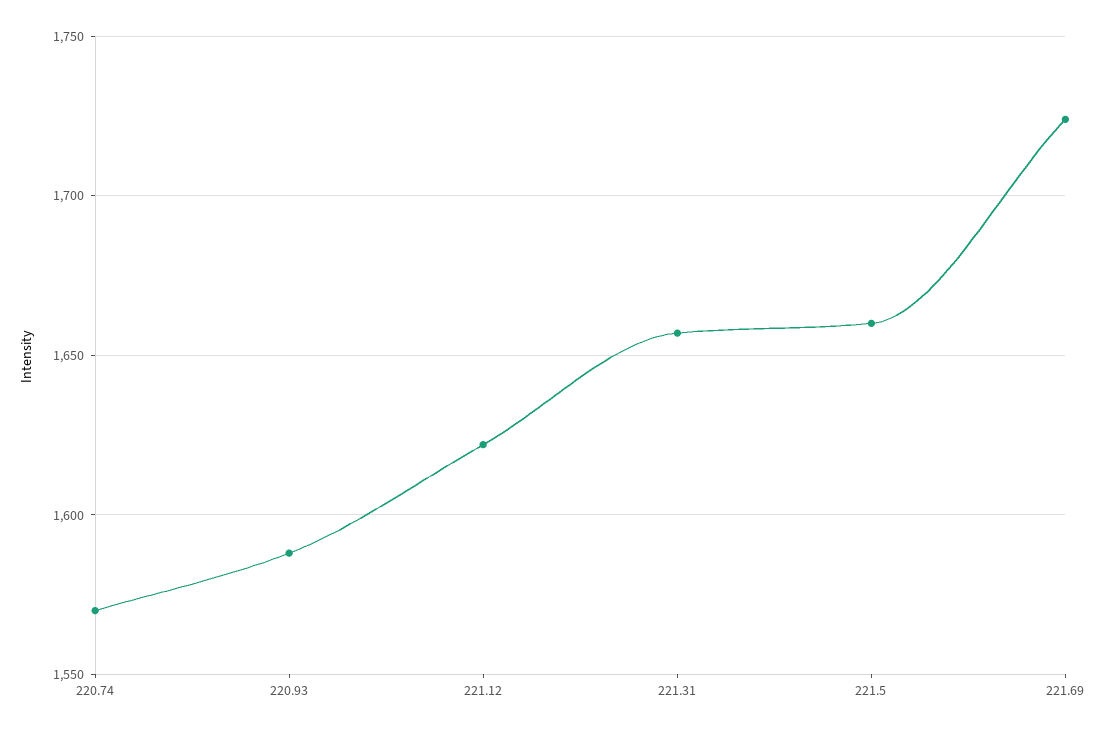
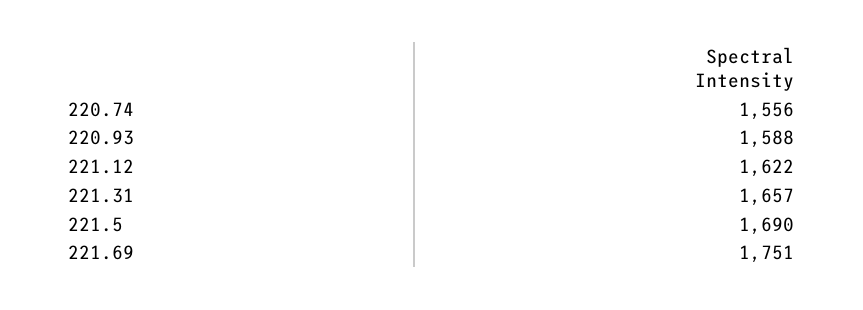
220.74: 1570 -> 1556
221.5: 1660 -> 1690
221.69: 1725 -> 1751

